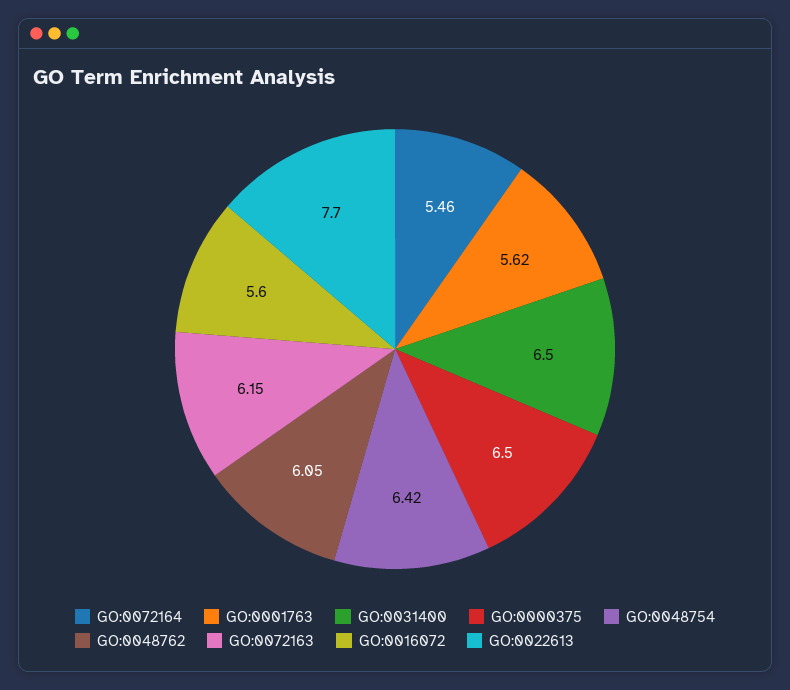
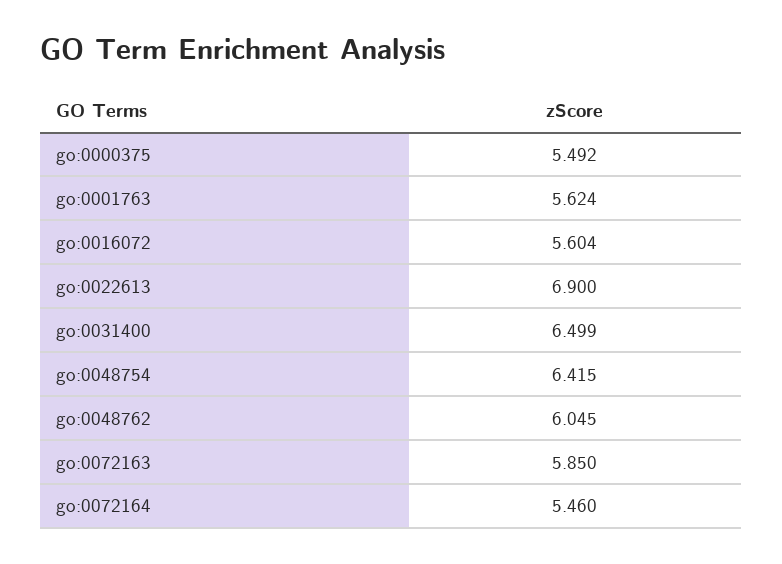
GO:0000375: 6.5 -> 5.492
GO:0072163: 6.15 -> 5.85
GO:0022613: 7.7 -> 6.9

